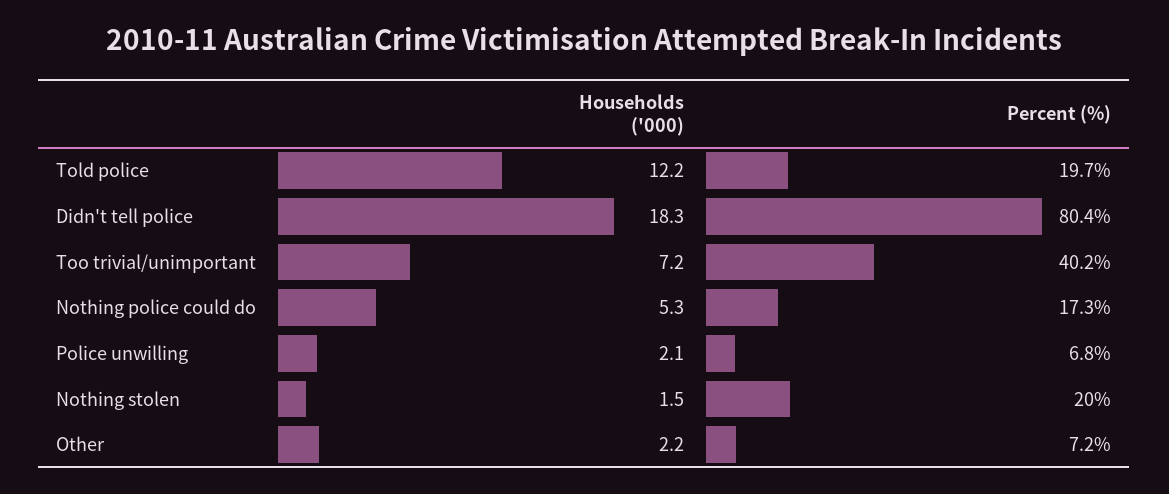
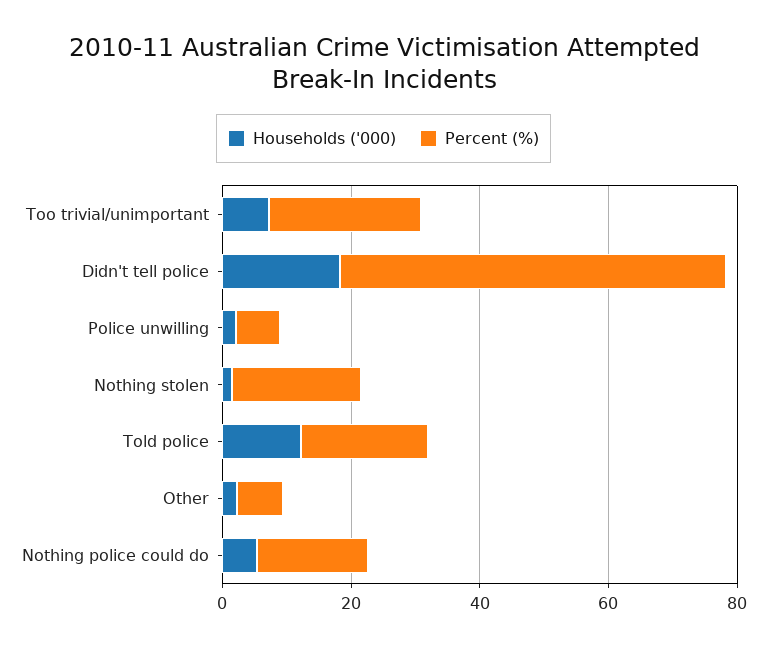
Percent (%), Didn't tell police: 80.4 -> 60
Percent (%), Too trivial/unimportant: 40.2 -> 25

